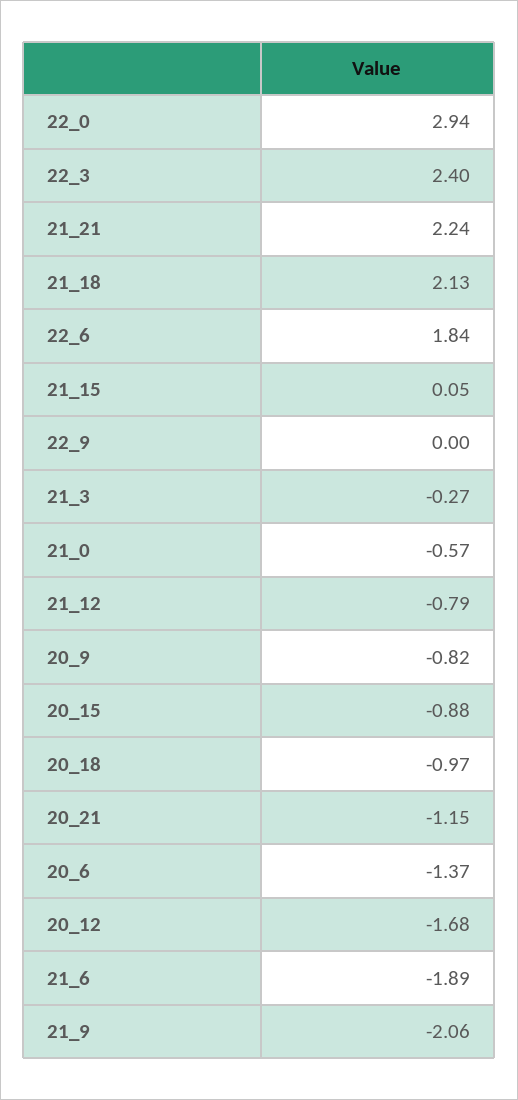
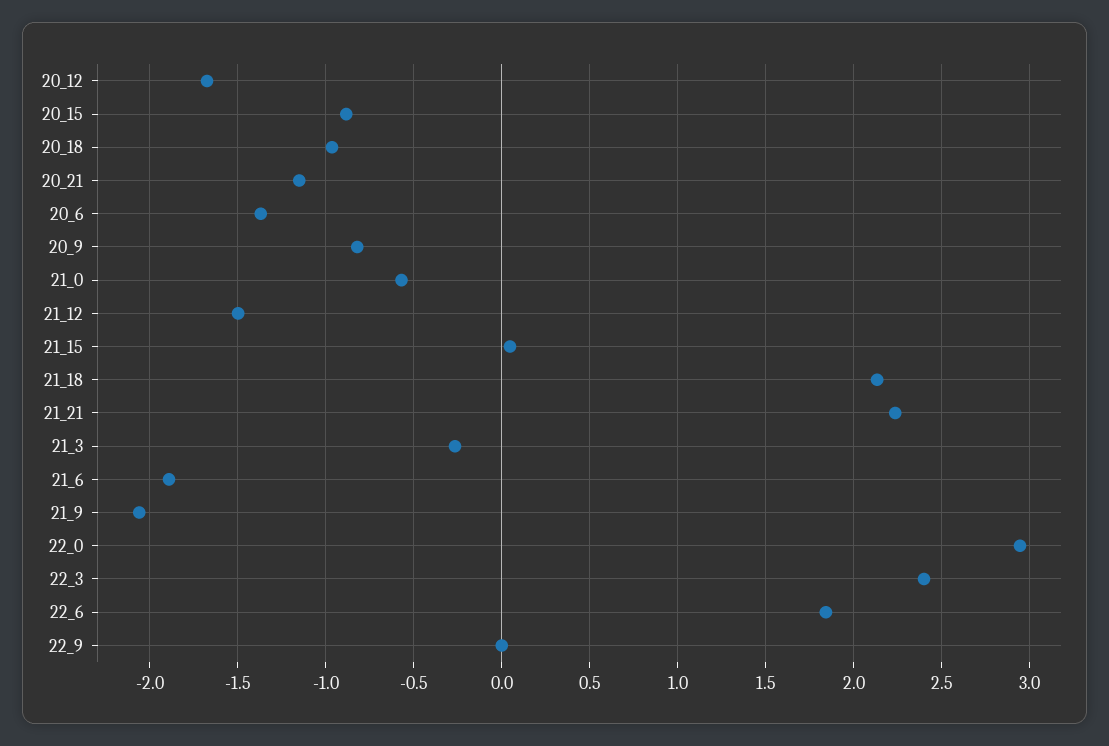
21_12: -0.79 -> -1.5

